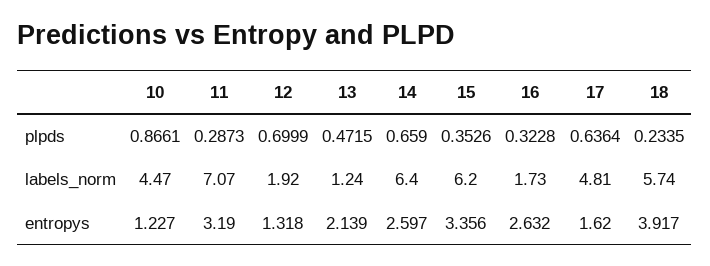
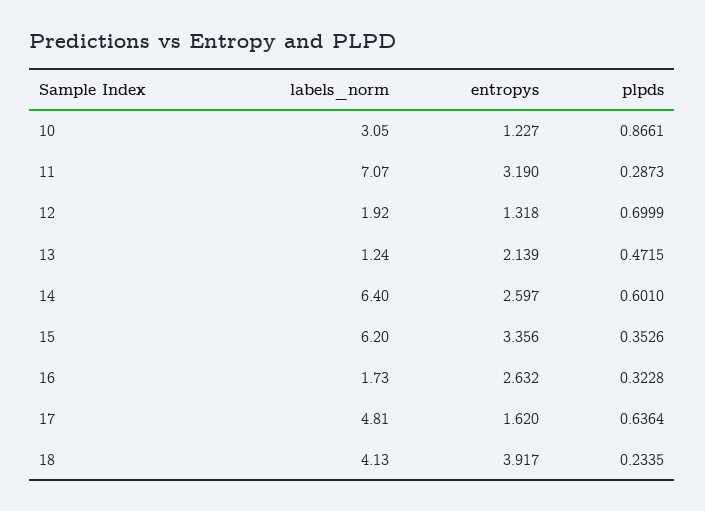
14, plpds: 0.659 -> 0.601
10, labels_norm: 4.47 -> 3.05
18, labels_norm: 5.74 -> 4.13

